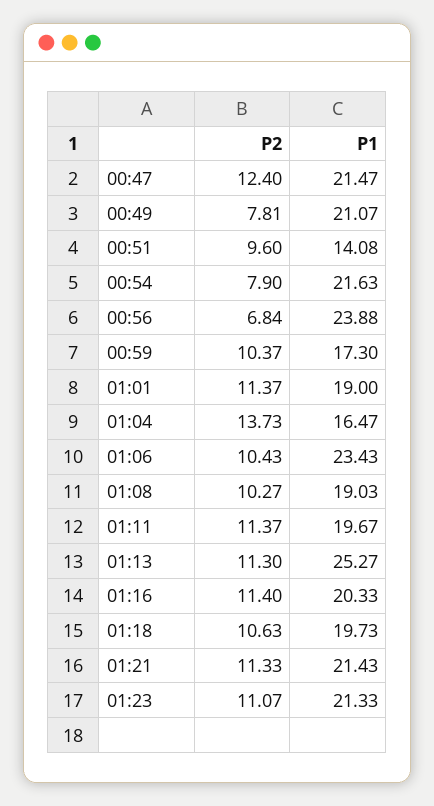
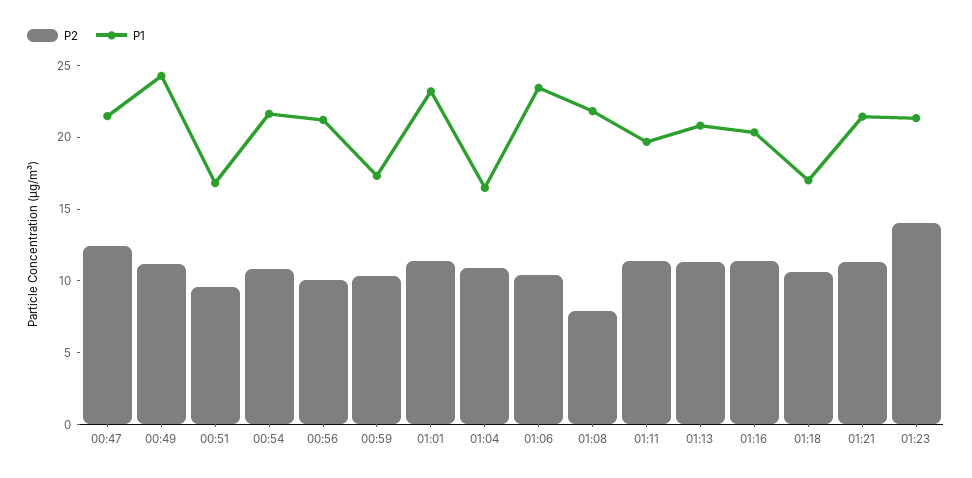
P2, 00:49: 7.81 -> 11
P1, 00:49: 21.07 -> 24
P1, 00:51: 14.08 -> 17
P2, 00:54: 7.9 -> 11
P2, 00:56: 6.84 -> 10
P1, 00:56: 23.88 -> 21
P1, 01:01: 19 -> 23
P2, 01:04: 13.73 -> 11
P2, 01:08: 10.27 -> 8
P1, 01:08: 19.03 -> 22
P1, 01:13: 25.27 -> 21
P1, 01:18: 19.73 -> 17
P2, 01:23: 11.07 -> 14

